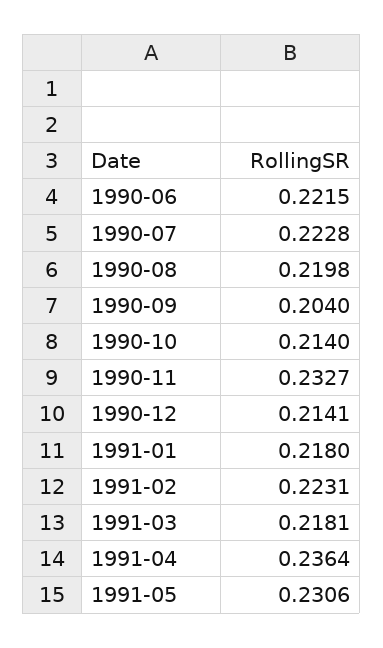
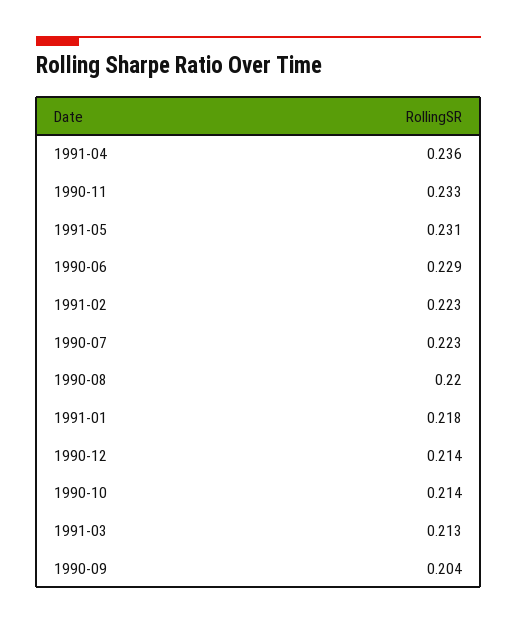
1990-06: 0.2215 -> 0.229
1991-03: 0.2181 -> 0.213

